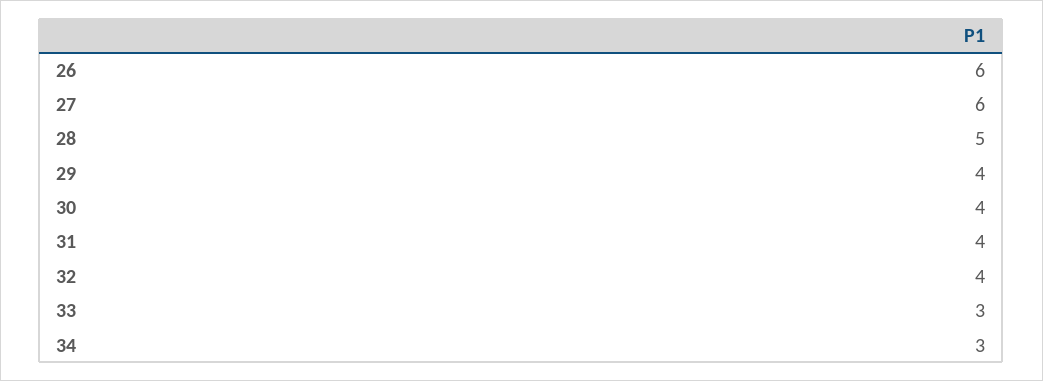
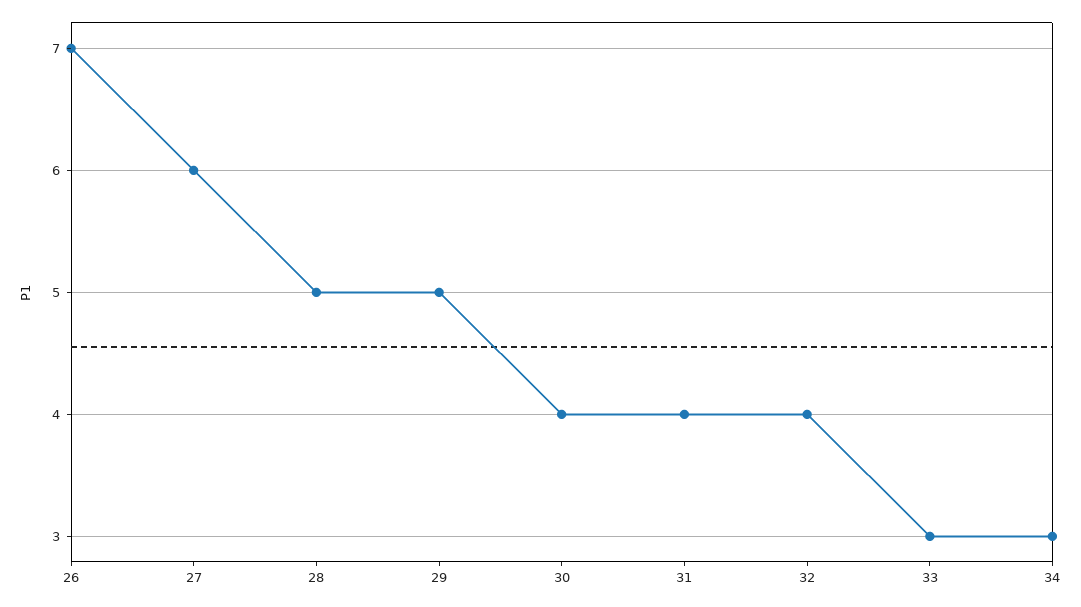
26: 6 -> 7
29: 4 -> 5

